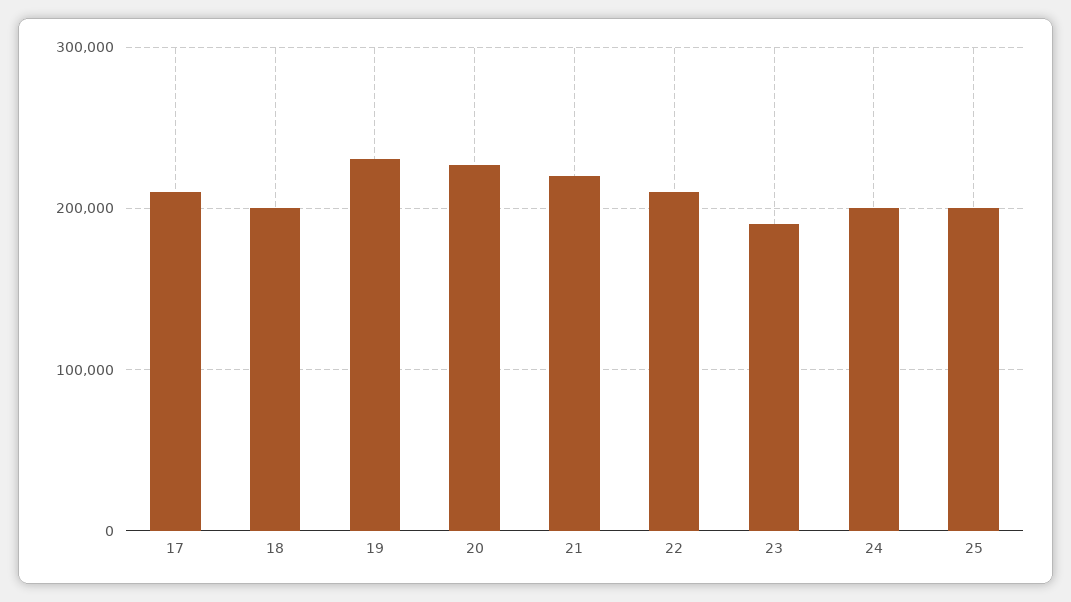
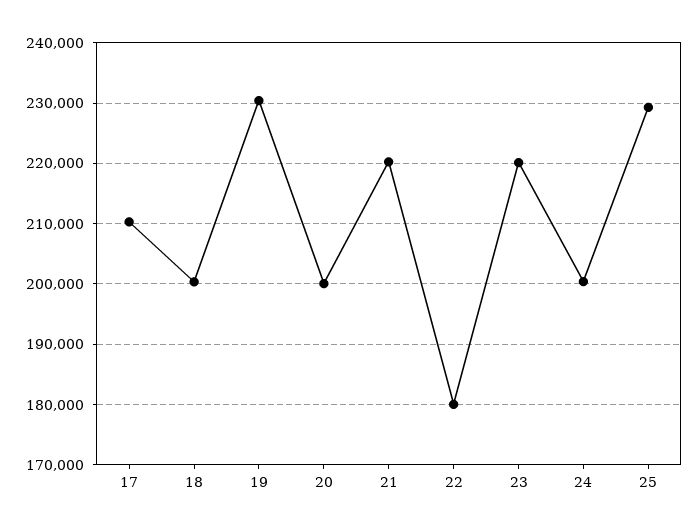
20: 230000 -> 200000
22: 210000 -> 180000
23: 190000 -> 220000
25: 200000 -> 229000

